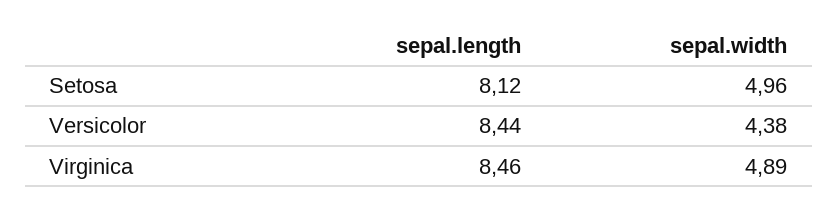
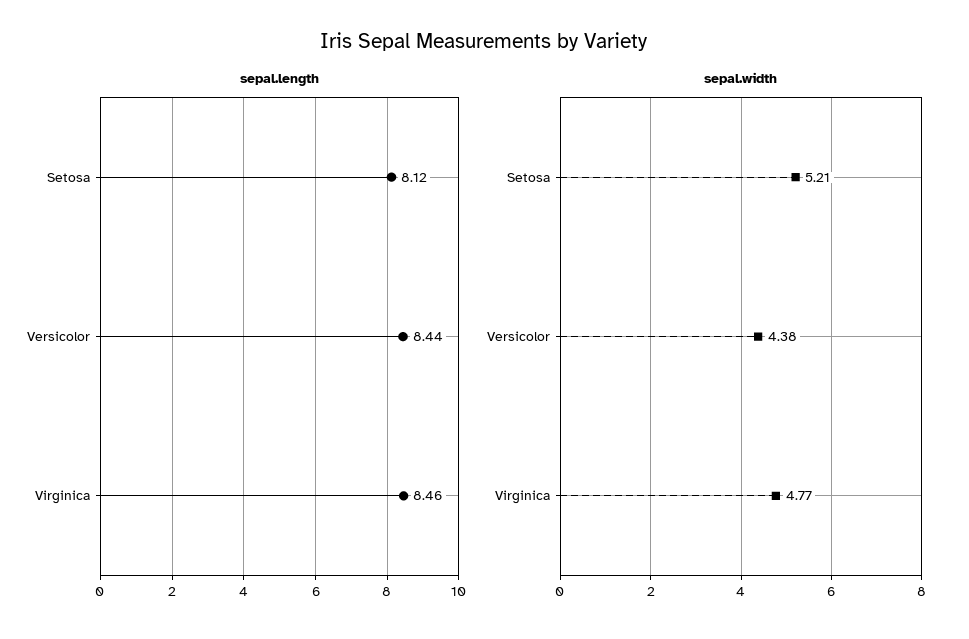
sepal.width, Setosa: 4.96 -> 5.21
sepal.width, Virginica: 4.89 -> 4.77

